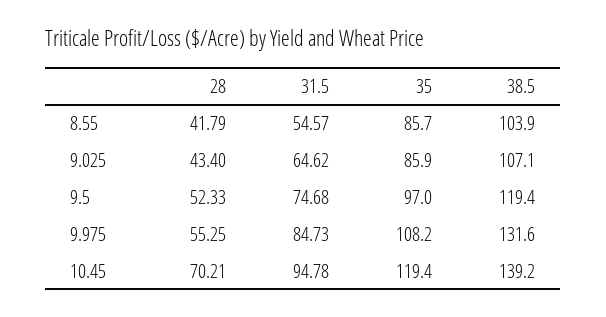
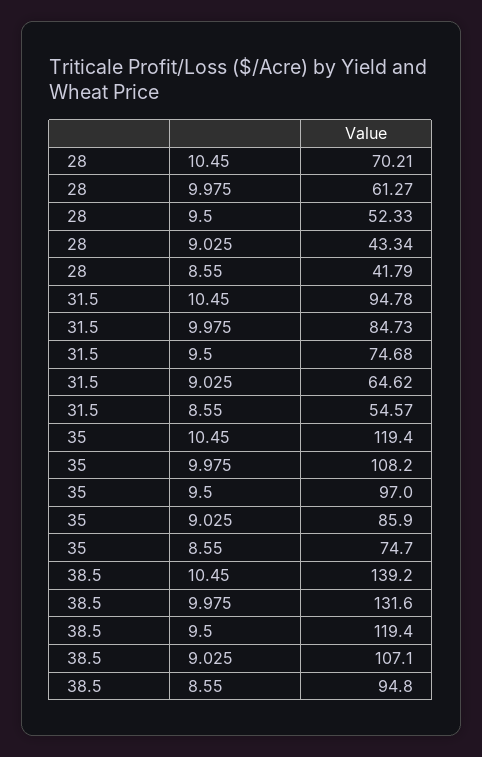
35, 8.55: 85.7 -> 74.7
38.5, 8.55: 103.9 -> 94.8
28, 9.025: 43.4 -> 43.34
28, 9.975: 55.25 -> 61.27

